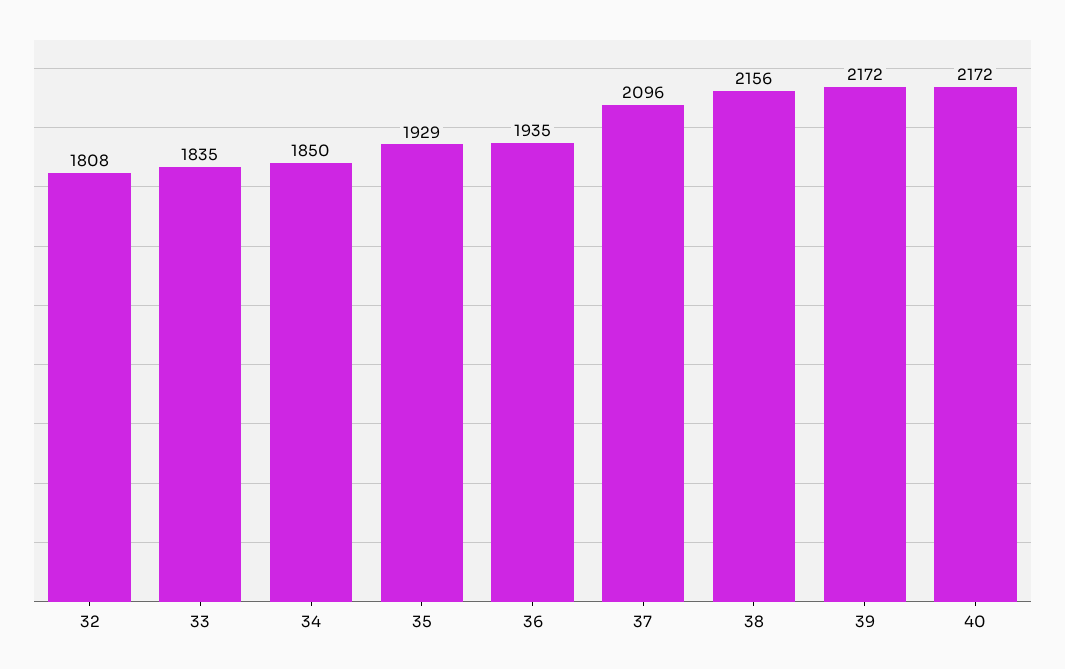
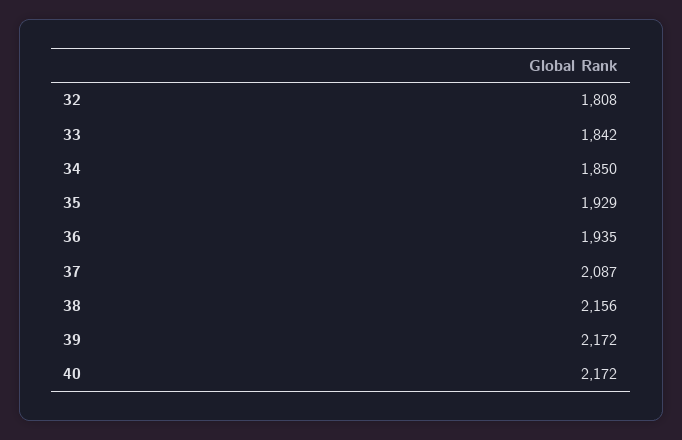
33: 1835 -> 1842
37: 2096 -> 2087

